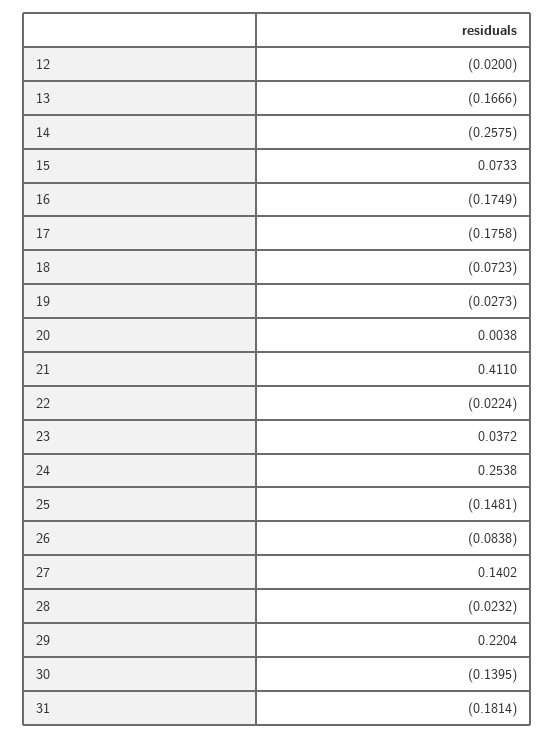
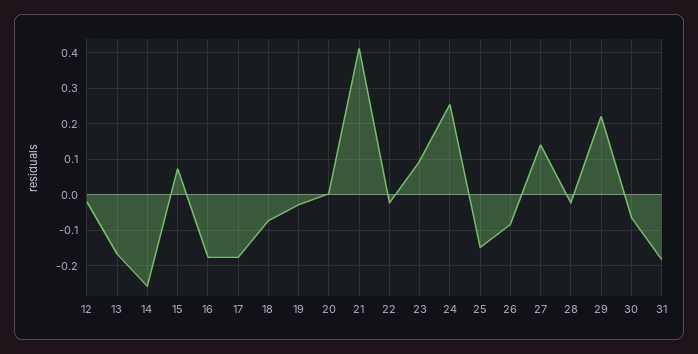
23: 0.0372 -> 0.1
30: -0.1395 -> -0.06

